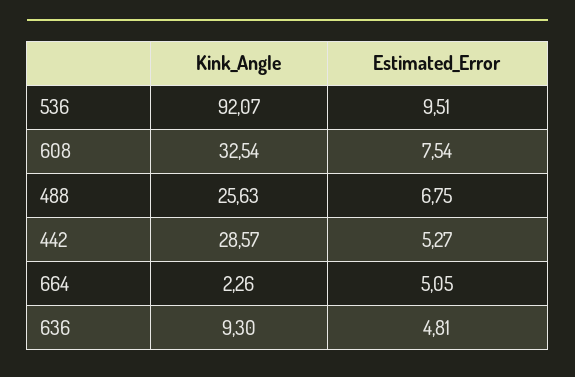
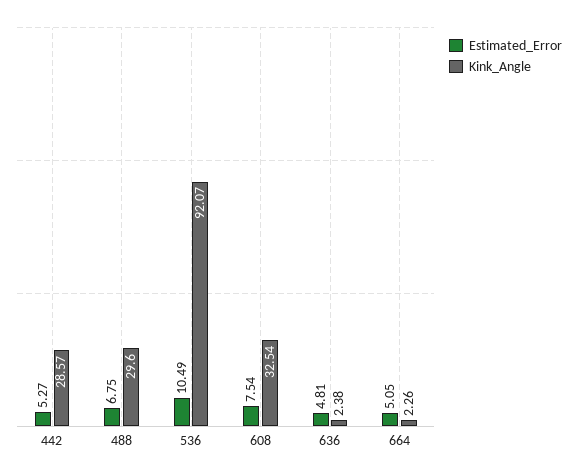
Estimated_Error, 536: 9.51 -> 10.49
Kink_Angle, 488: 25.63 -> 29.6
Kink_Angle, 636: 9.3 -> 2.38

